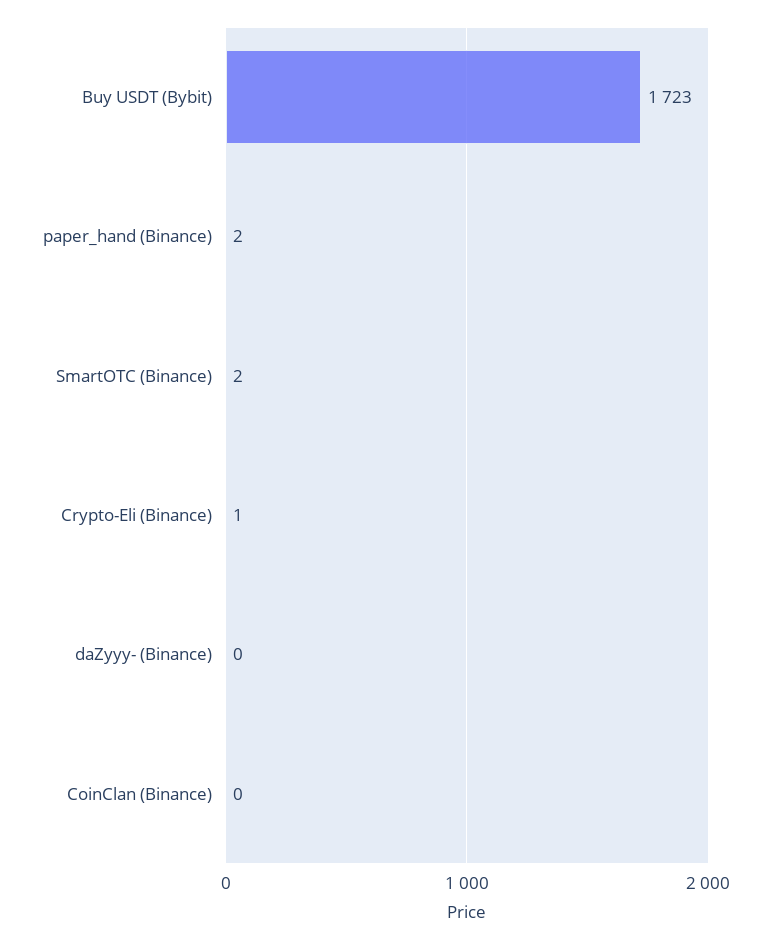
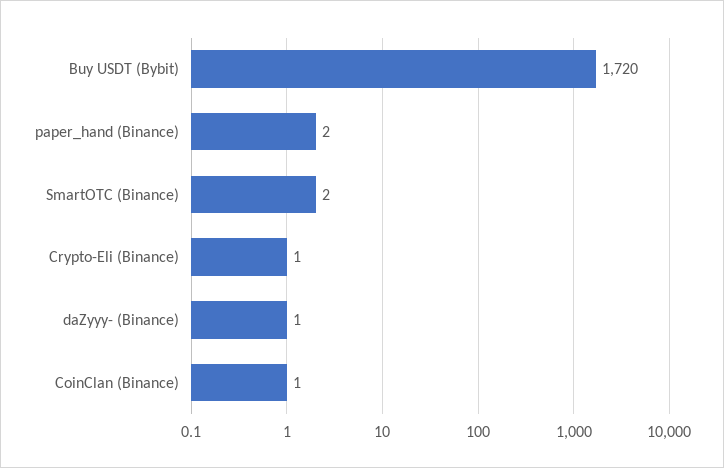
Buy USDT (Bybit): 1723 -> 1720
daZyyy- (Binance): 0 -> 1
CoinClan (Binance): 0 -> 1

